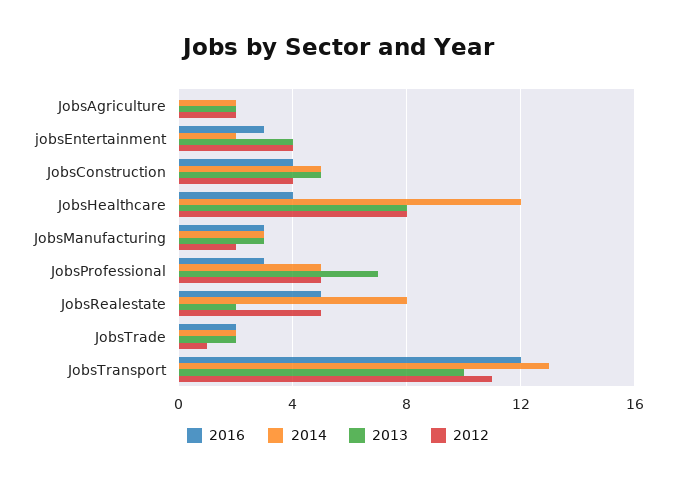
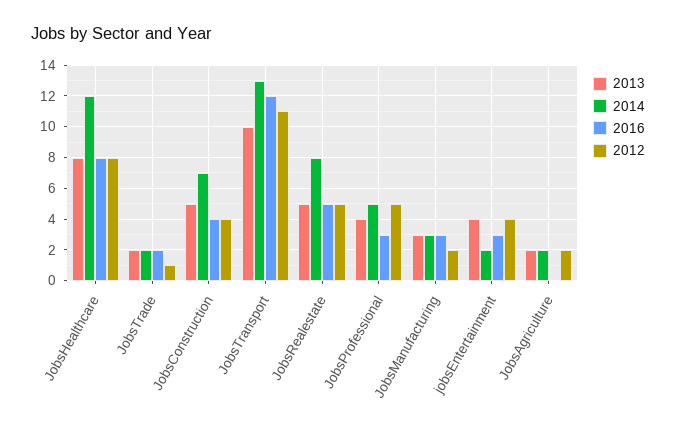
2014, JobsConstruction: 5 -> 7
2016, JobsHealthcare: 4 -> 8
2013, JobsProfessional: 7 -> 4
2013, JobsRealestate: 2 -> 5

